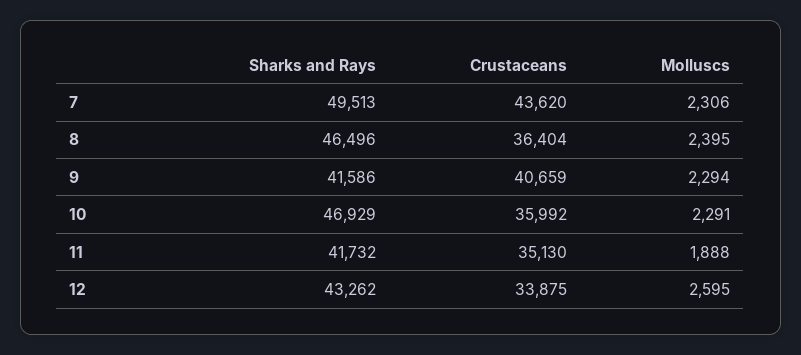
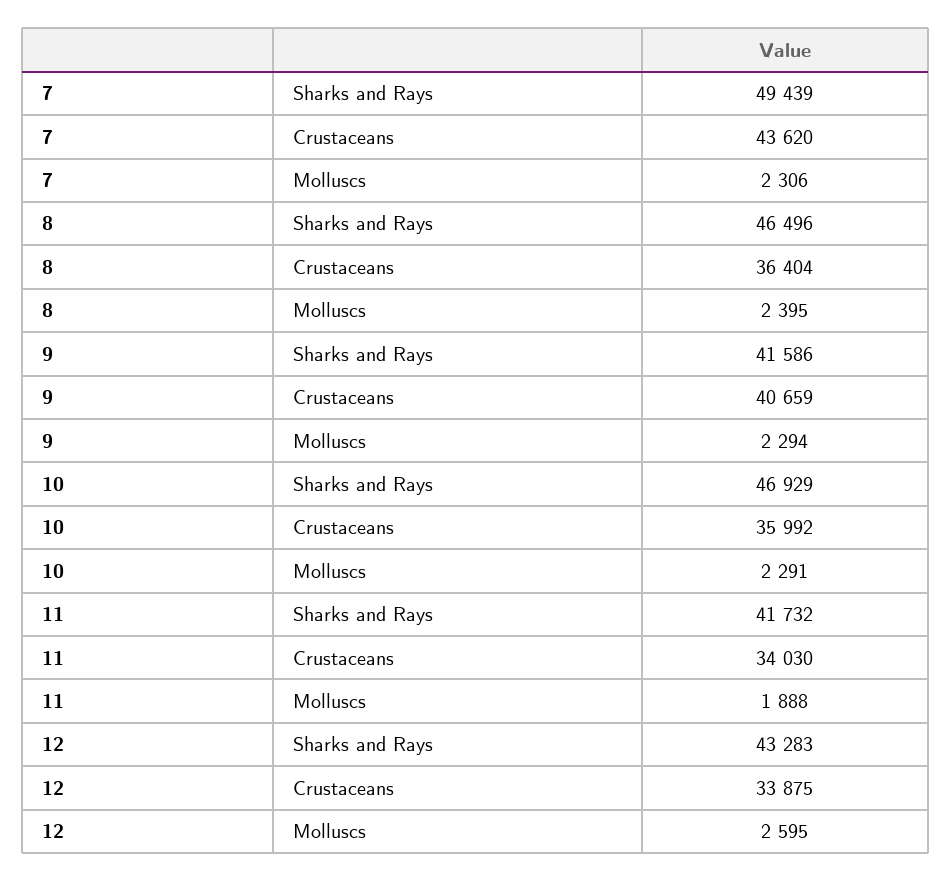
Sharks and Rays, 7: 49513 -> 49439
Crustaceans, 11: 35130 -> 34030
Sharks and Rays, 12: 43262 -> 43283

